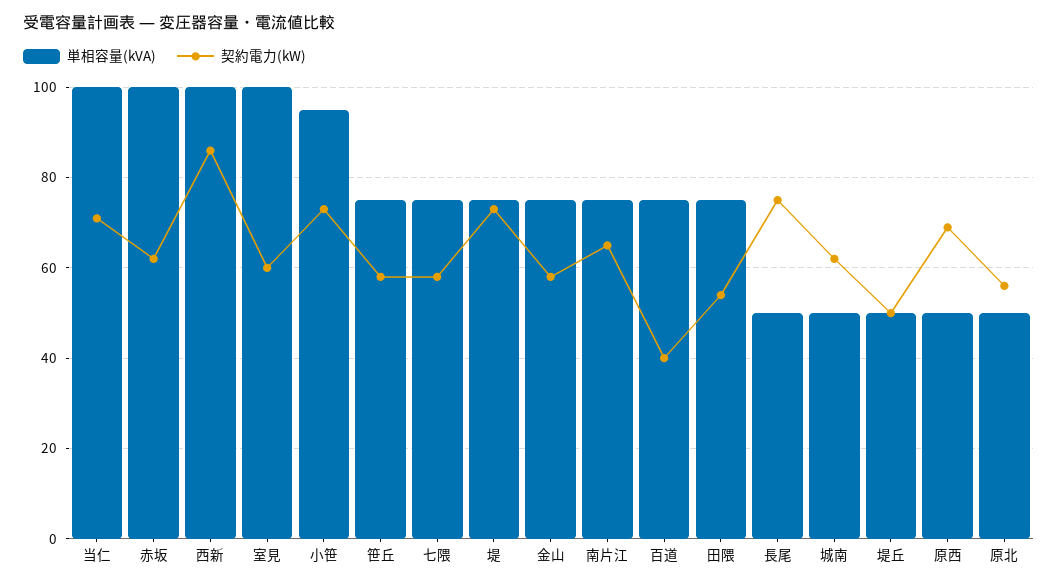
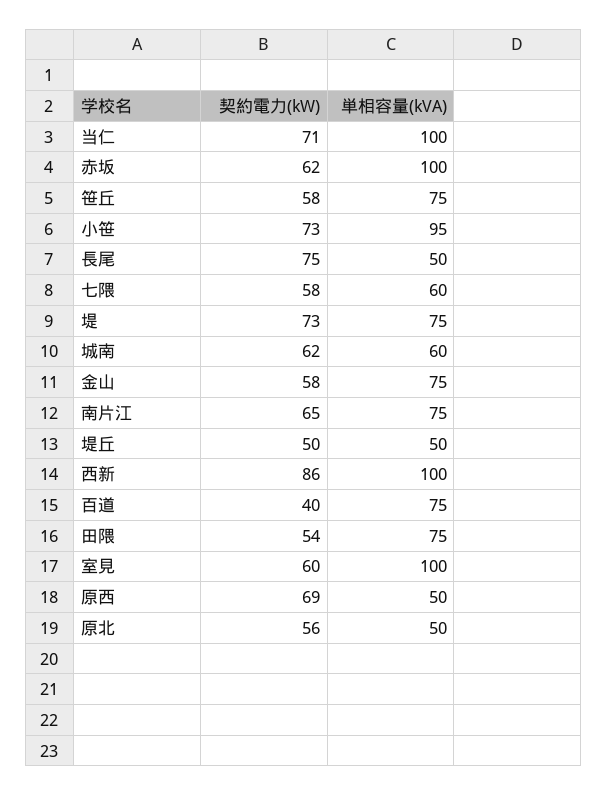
単相容量(kVA), 七隈: 75 -> 60
単相容量(kVA), 城南: 50 -> 60

